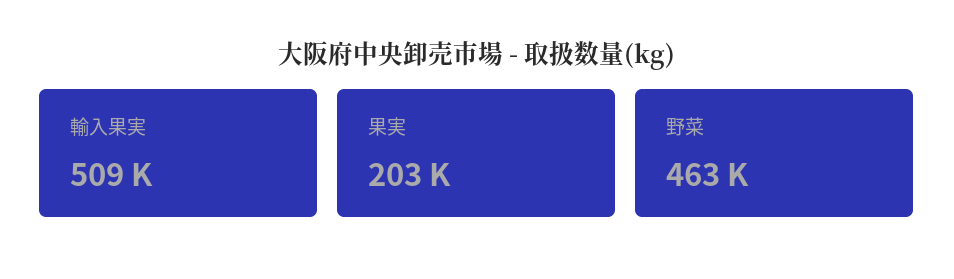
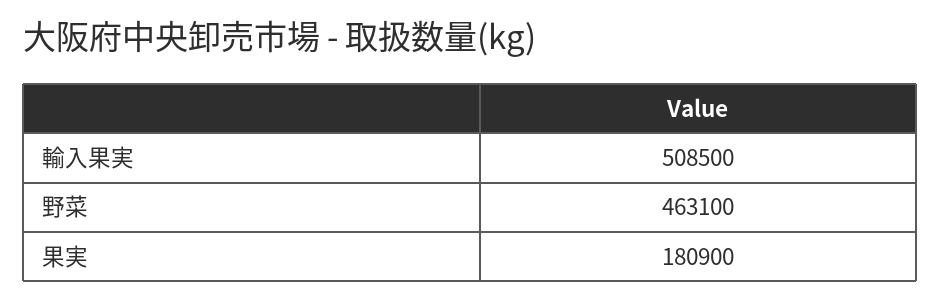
果実: 203000 -> 180900

